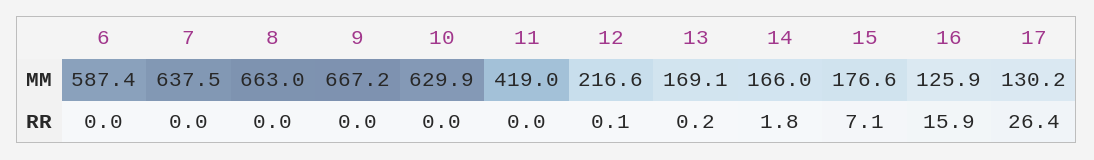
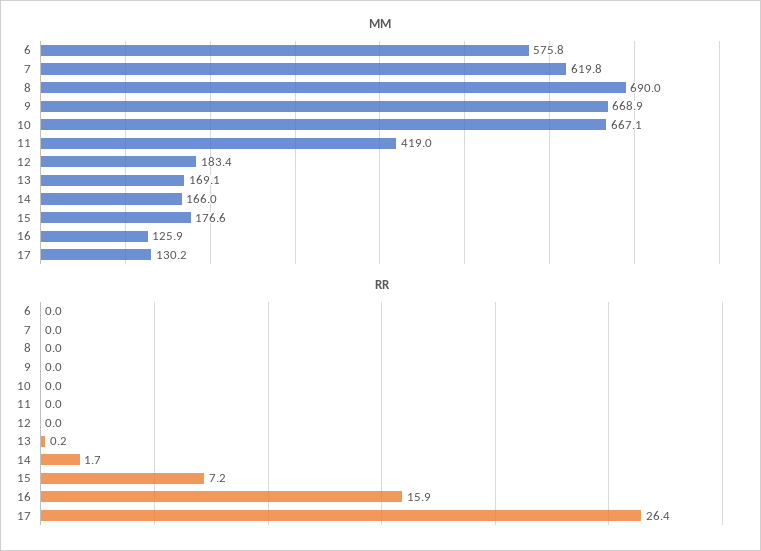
MM, 6: 587.4 -> 575.8
MM, 7: 637.5 -> 619.8
MM, 8: 663 -> 690
MM, 9: 667.2 -> 668.9
MM, 10: 629.9 -> 667.1
MM, 12: 216.6 -> 183.4
RR, 12: 0.1 -> 0
RR, 14: 1.8 -> 1.7
RR, 15: 7.1 -> 7.2

